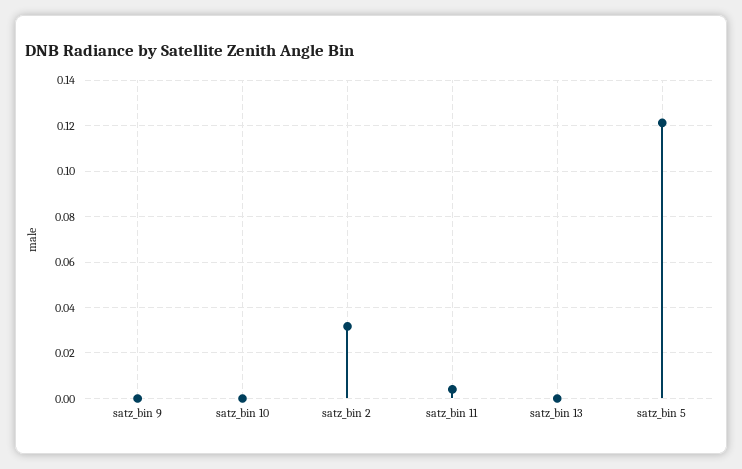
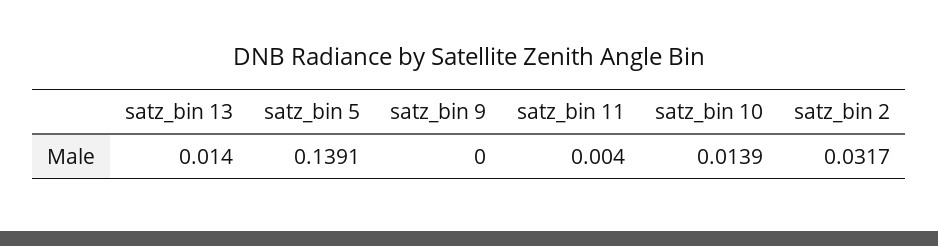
satz_bin 10: 0 -> 0.0139
satz_bin 13: 0 -> 0.014
satz_bin 5: 0.12 -> 0.1391

